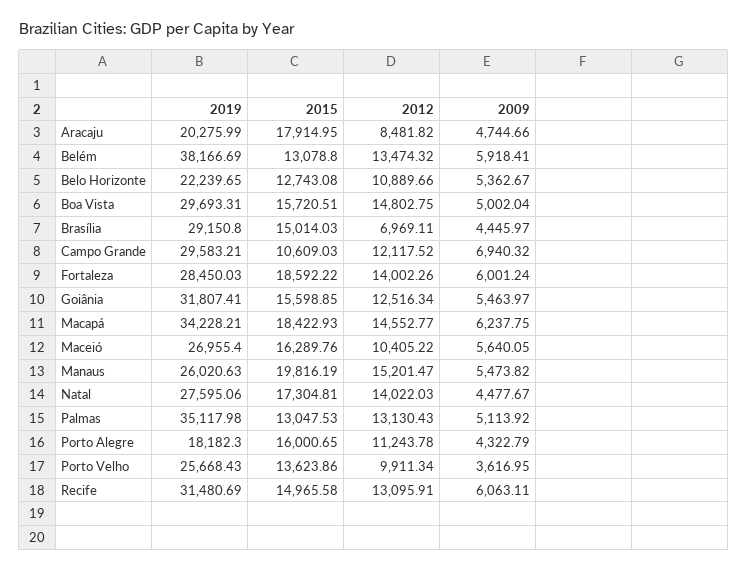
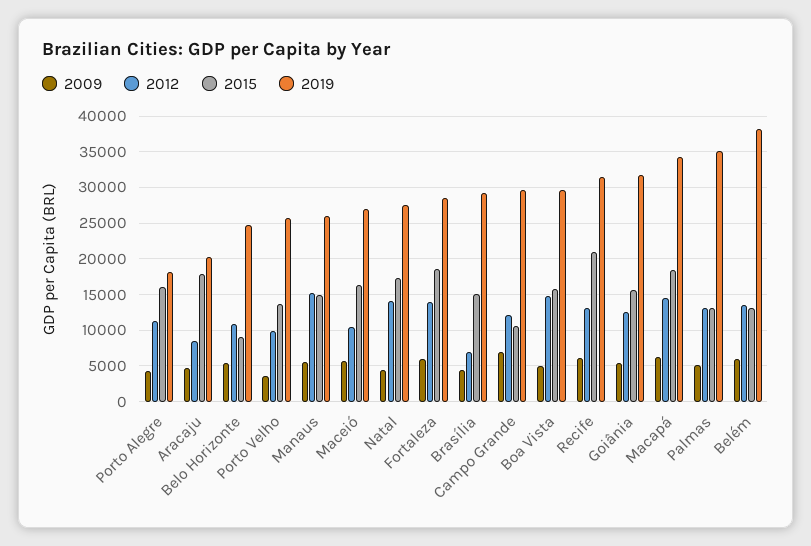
2019, Belo Horizonte: 22239.65 -> 25000
2015, Belo Horizonte: 12743.08 -> 9000
2015, Manaus: 19816.19 -> 15000
2015, Recife: 14965.58 -> 21000

